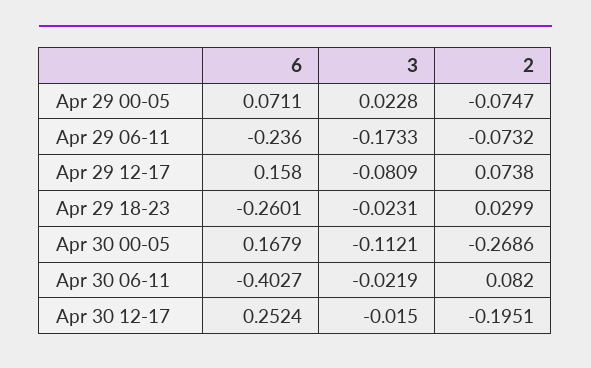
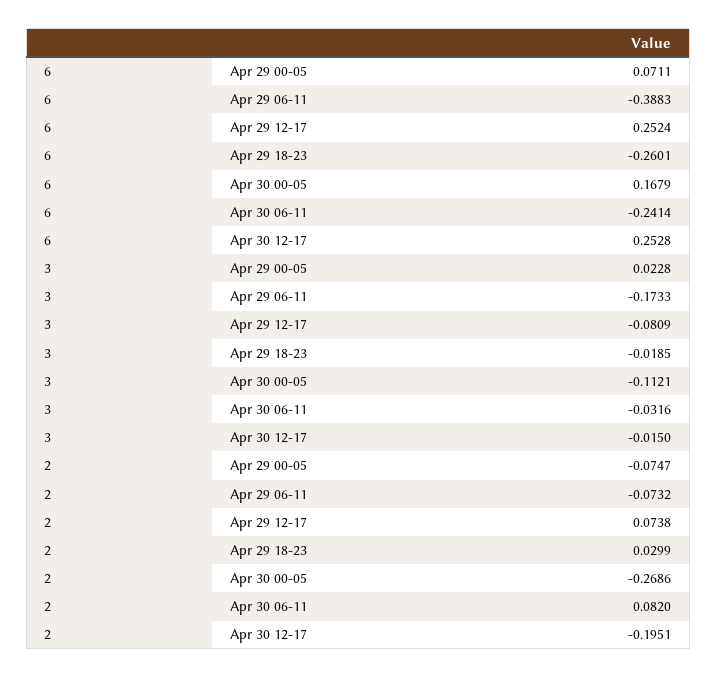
6, Apr 29 06-11: -0.236 -> -0.3883
6, Apr 29 12-17: 0.158 -> 0.2524
3, Apr 29 18-23: -0.0231 -> -0.0185
6, Apr 30 06-11: -0.4027 -> -0.2414
3, Apr 30 06-11: -0.0219 -> -0.0316
6, Apr 30 12-17: 0.2524 -> 0.2528

